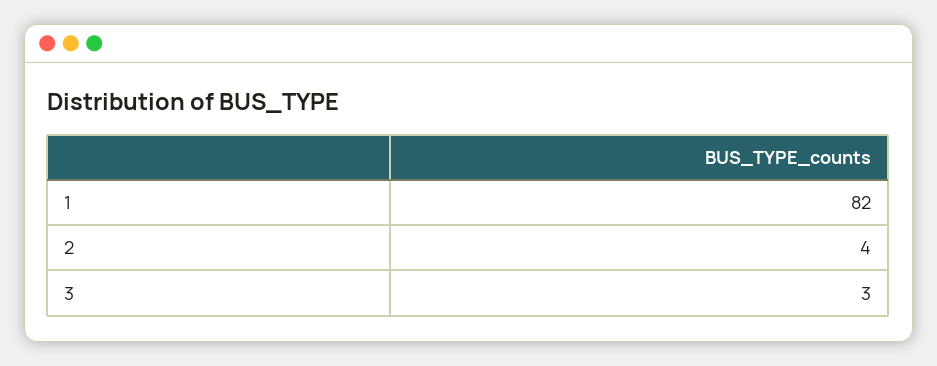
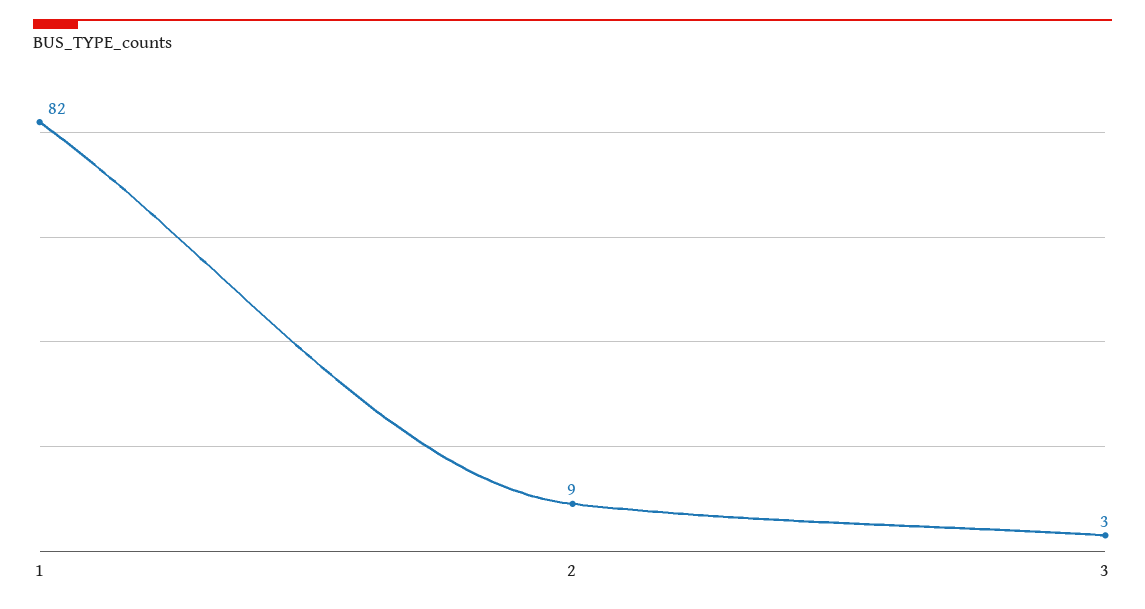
2: 4 -> 9

